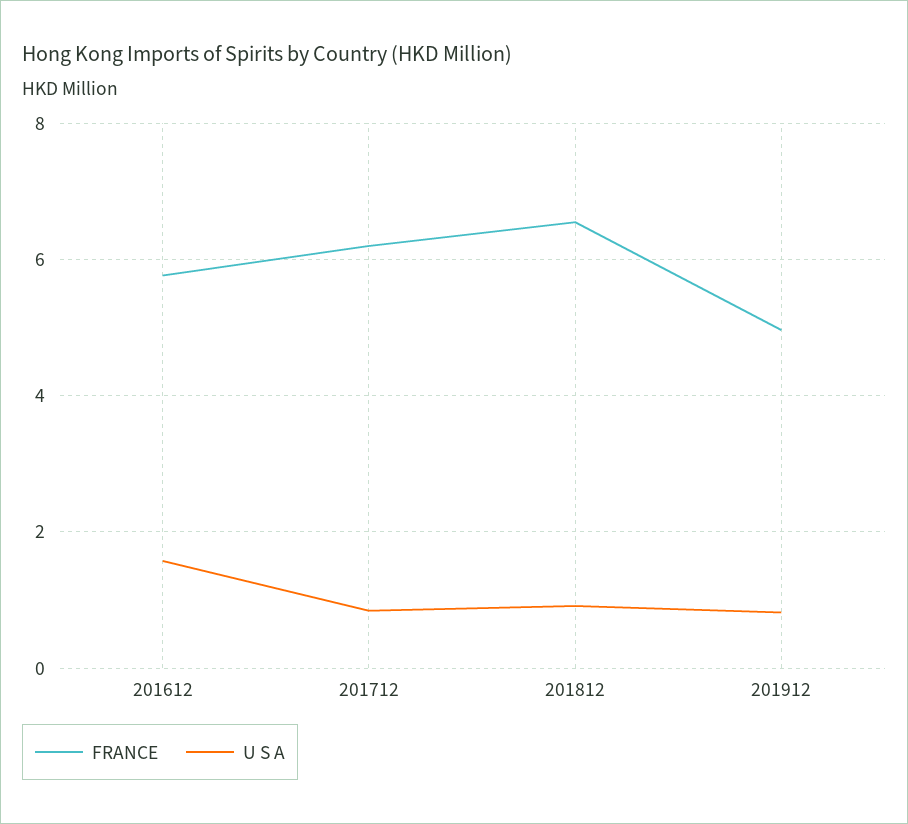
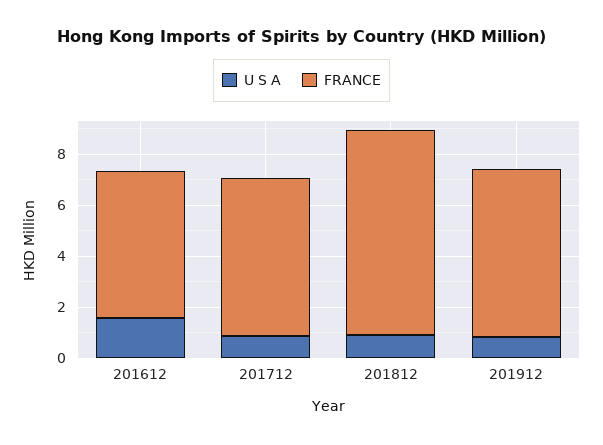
FRANCE, 201812: 6.6 -> 8
FRANCE, 201912: 5 -> 6.5

